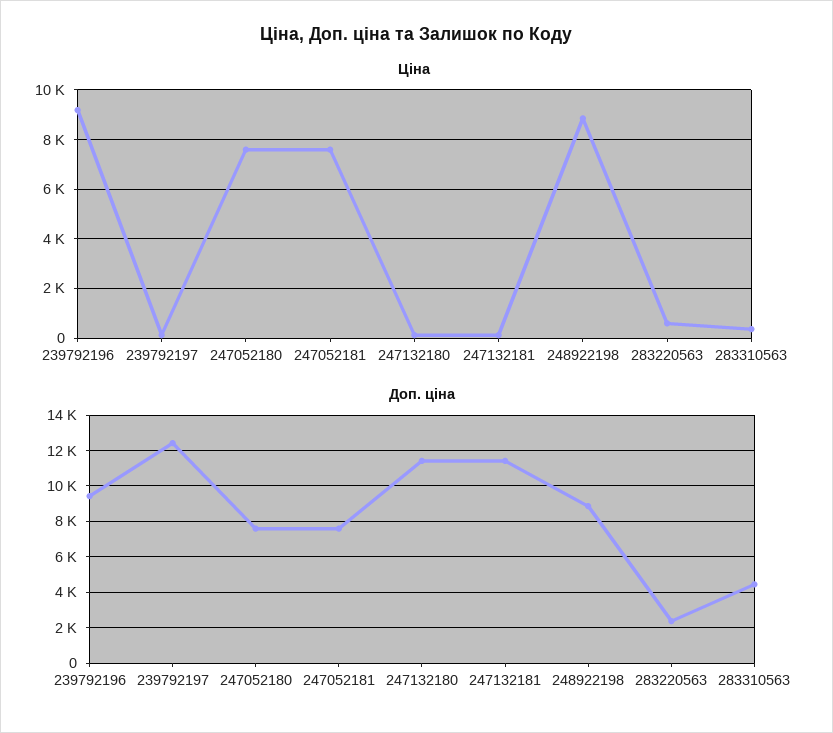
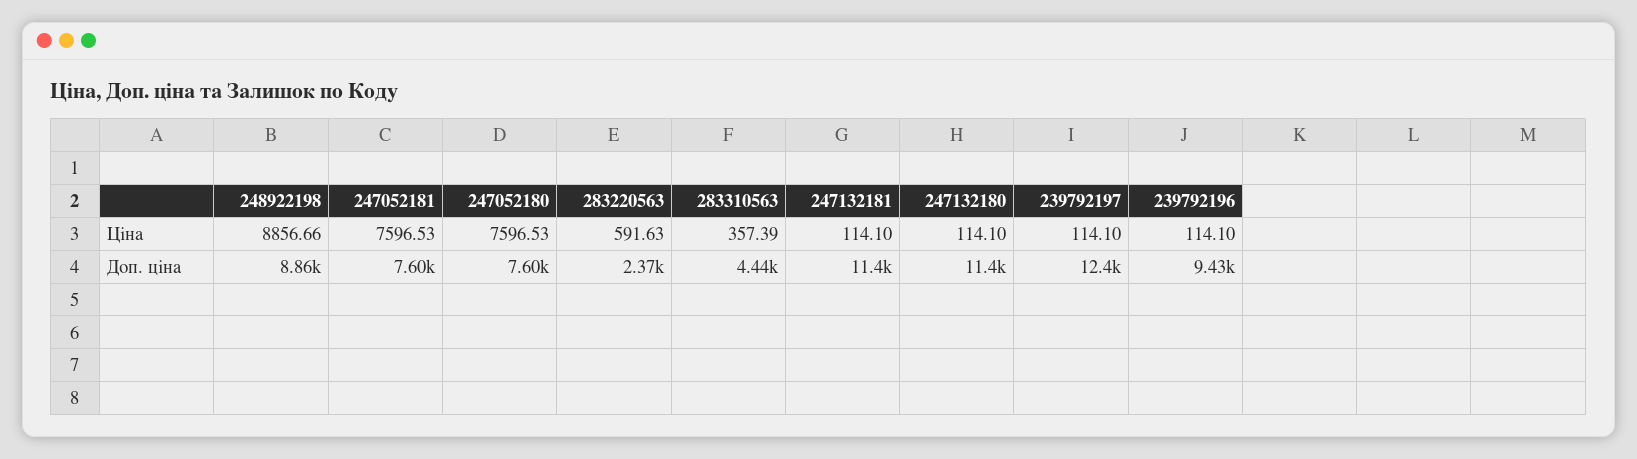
Ціна, 239792196: 9250 -> 114.1

